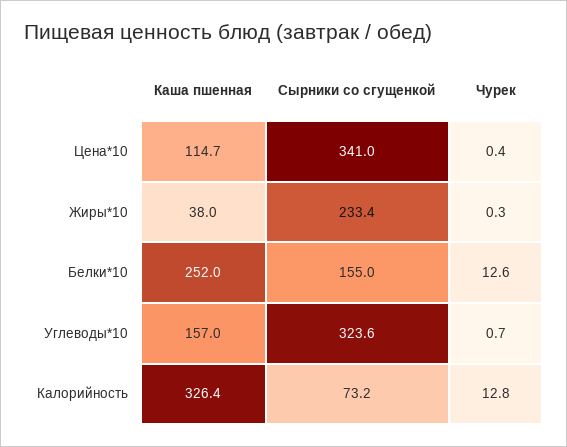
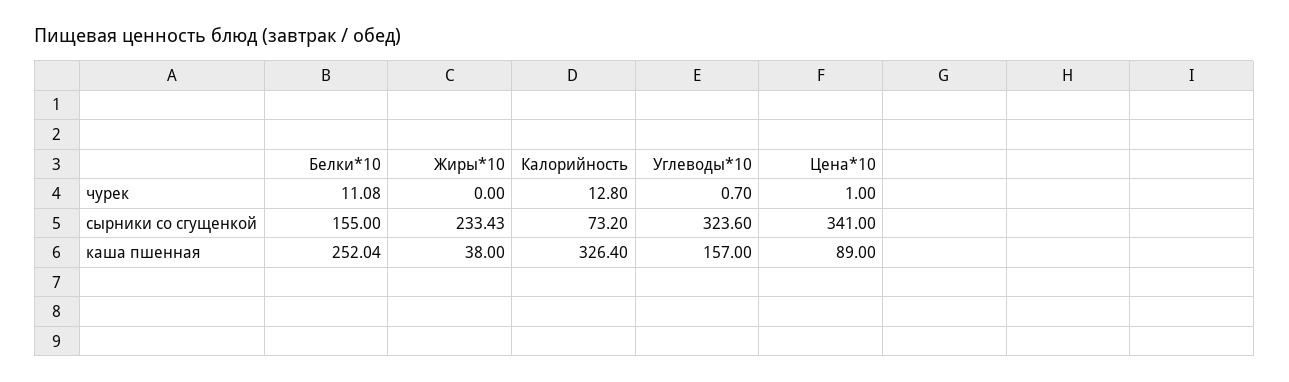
Каша пшенная, Цена*10: 114.7 -> 89
Чурек, Цена*10: 0.4 -> 1
Чурек, Жиры*10: 0.3 -> 0
Чурек, Белки*10: 12.6 -> 11.08

